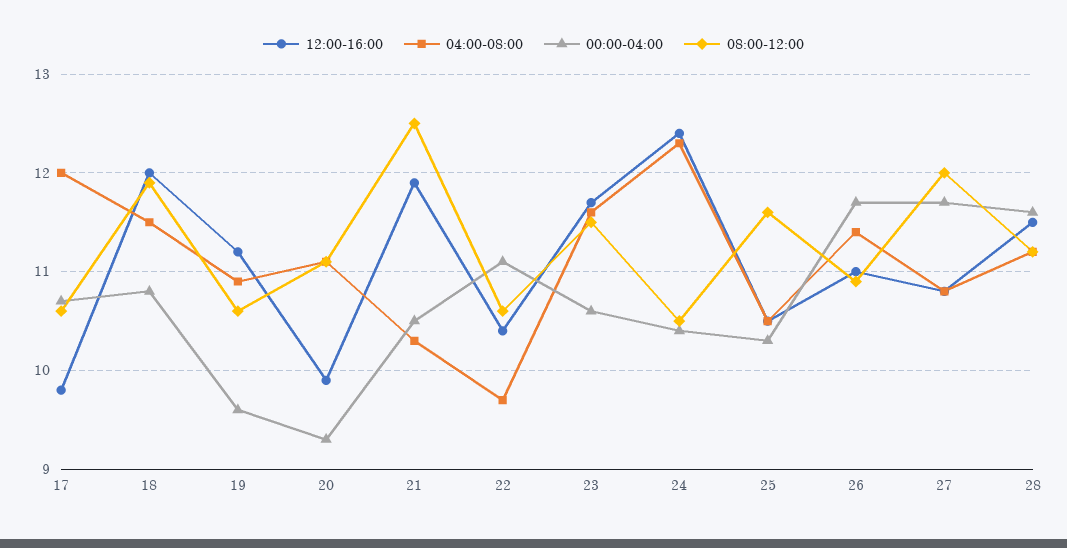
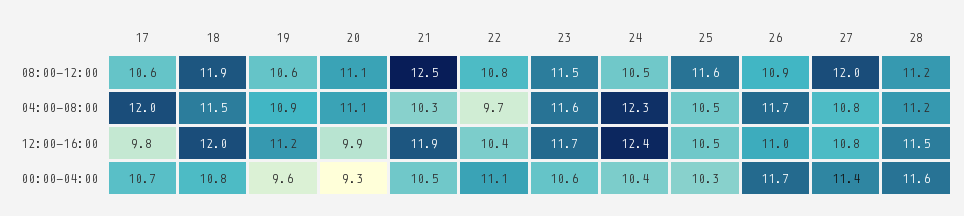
08:00-12:00, 22: 10.6 -> 10.8
04:00-08:00, 26: 11.4 -> 11.7
00:00-04:00, 27: 11.7 -> 11.4

